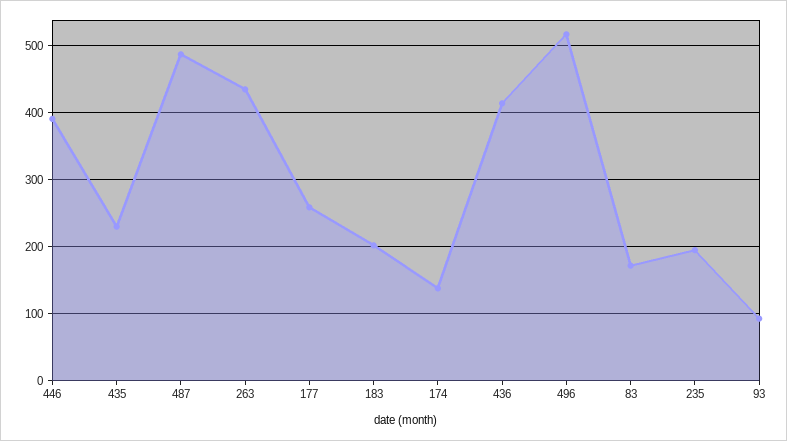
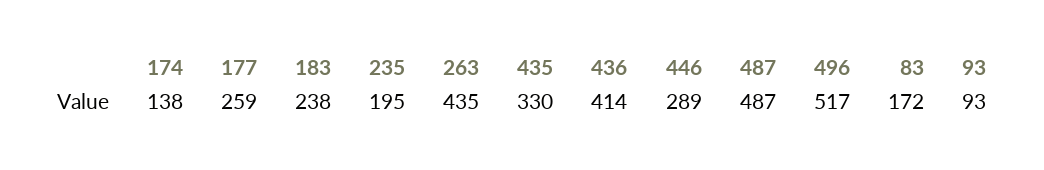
446: 390 -> 289
435: 230 -> 330
183: 200 -> 238

